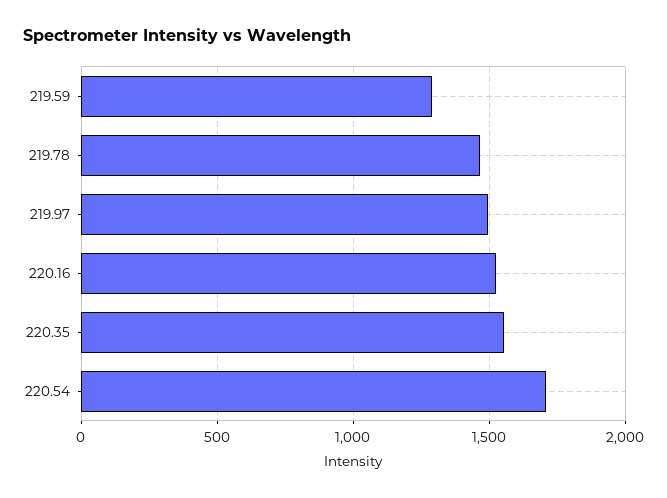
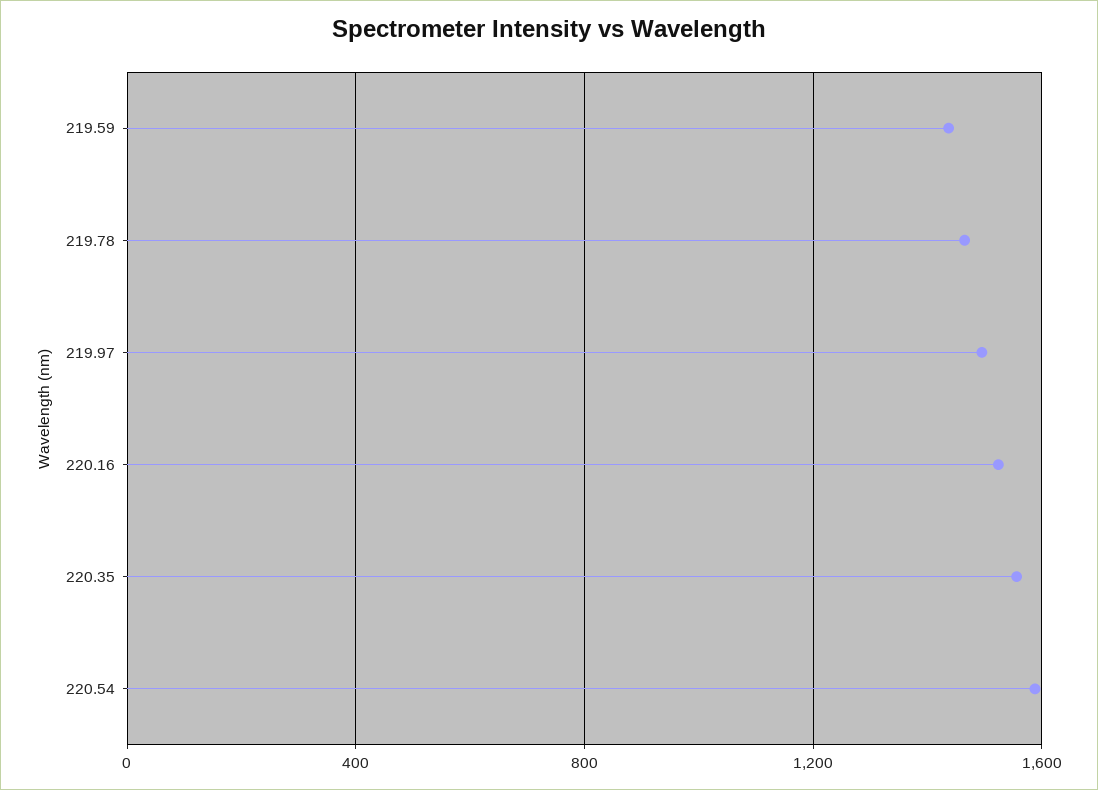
219.59: 1300 -> 1450
220.54: 1700 -> 1600

